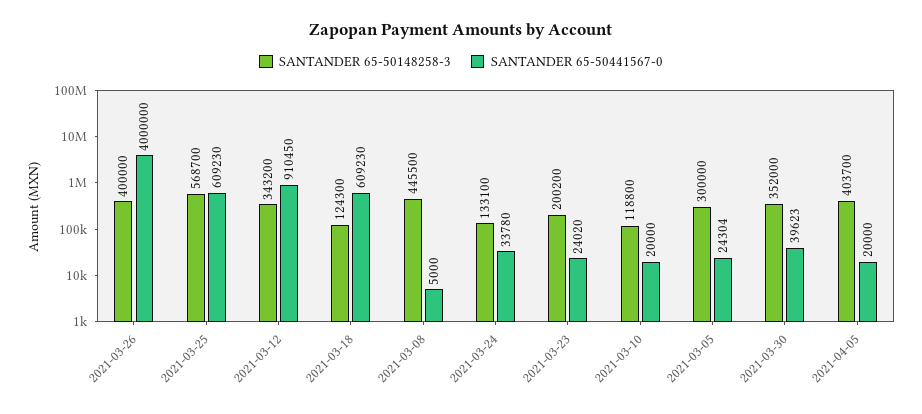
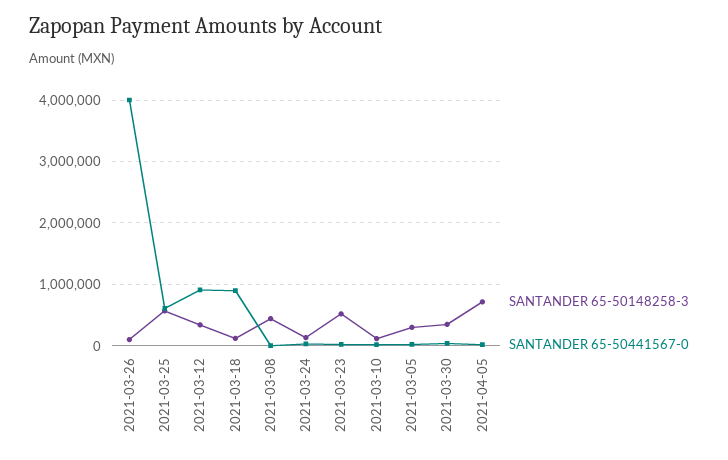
SANTANDER 65-50148258-3, 2021-03-26: 400000 -> 100000
SANTANDER 65-50441567-0, 2021-03-18: 609230 -> 900000
SANTANDER 65-50148258-3, 2021-03-23: 200200 -> 500000
SANTANDER 65-50148258-3, 2021-04-05: 403700 -> 700000

